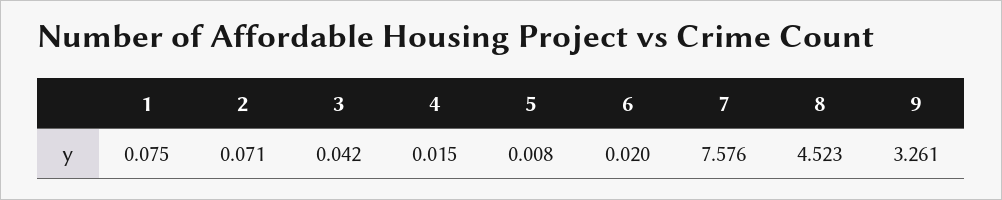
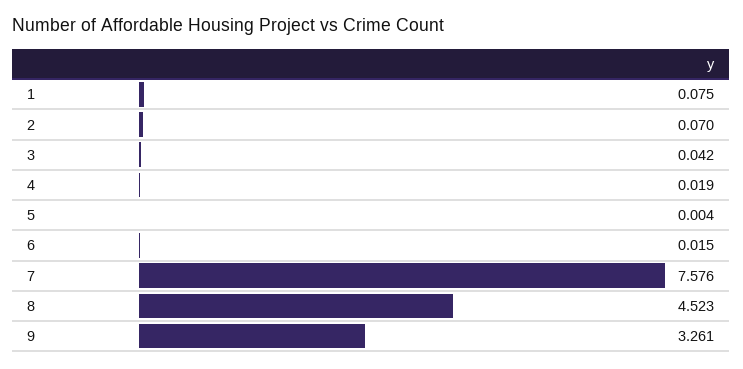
2: 0.071 -> 0.07
4: 0.015 -> 0.019
5: 0.008 -> 0.004
6: 0.02 -> 0.015

